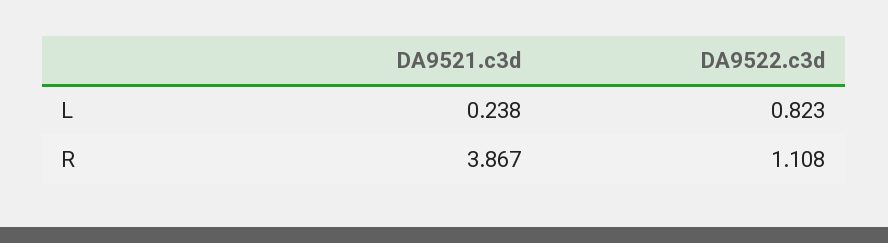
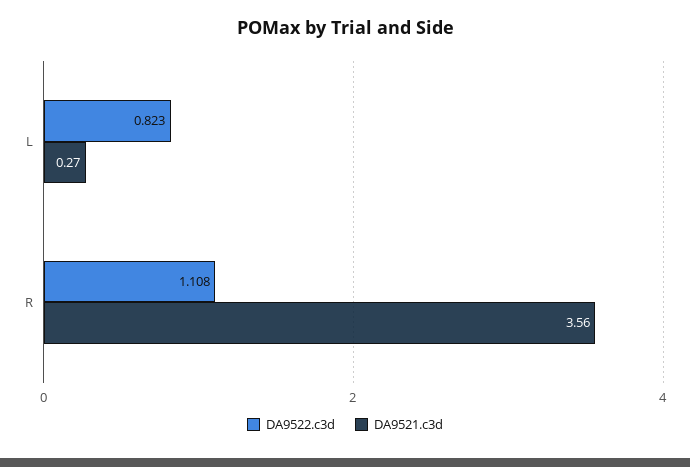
DA9521.c3d, L: 0.238 -> 0.27
DA9521.c3d, R: 3.867 -> 3.56

